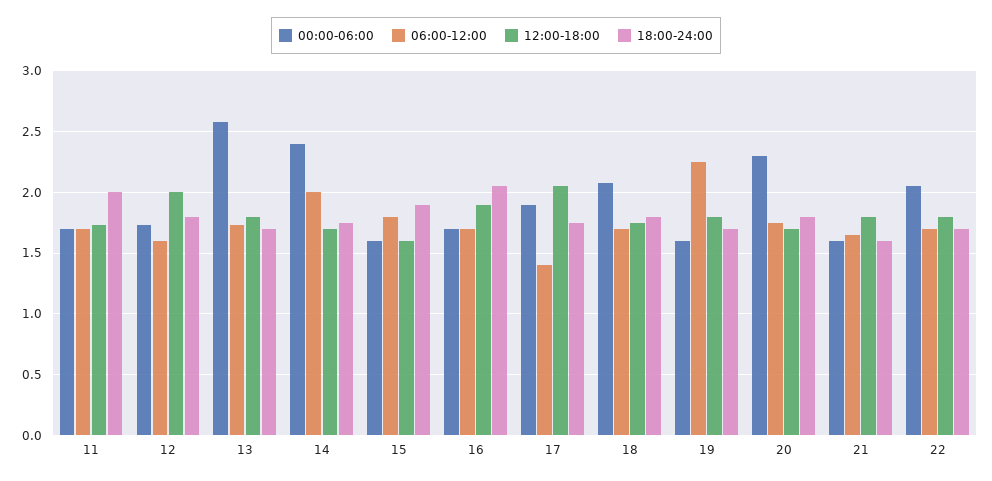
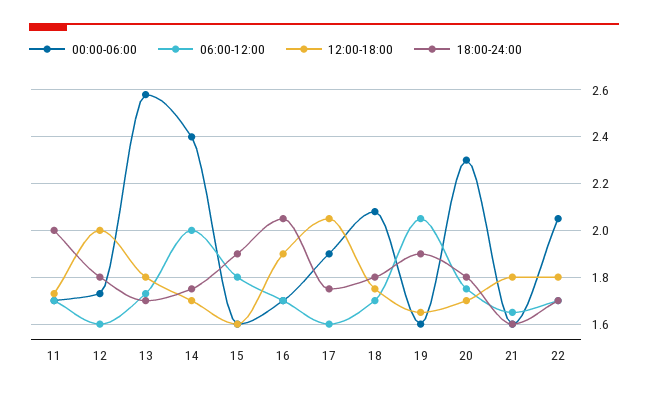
06:00-12:00, 17: 1.4 -> 1.6
06:00-12:00, 19: 2.25 -> 2.05
12:00-18:00, 19: 1.8 -> 1.65
18:00-24:00, 19: 1.7 -> 1.9

